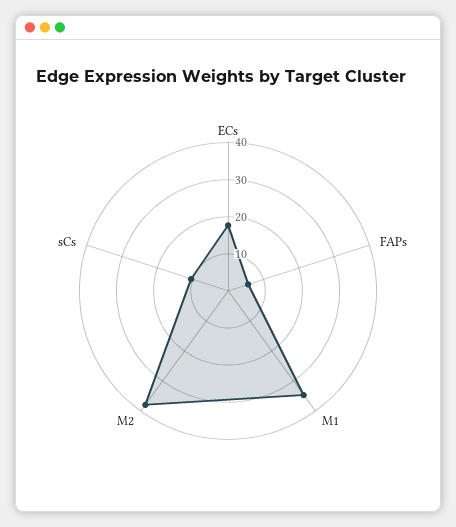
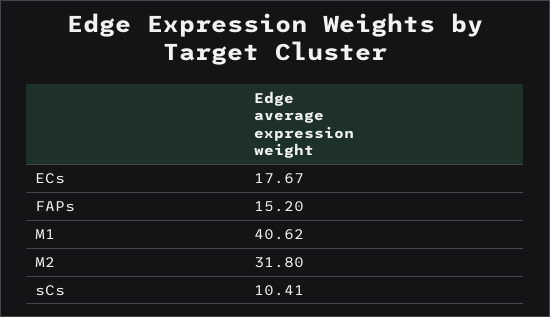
FAPs: 5 -> 15.2
M1: 35 -> 40.62
M2: 37.5 -> 31.8

